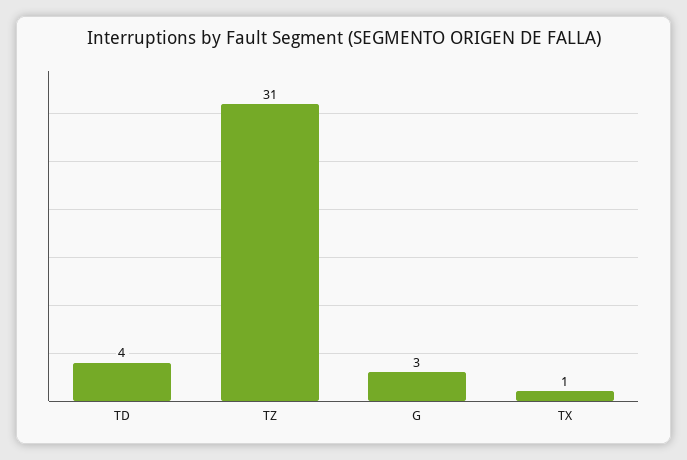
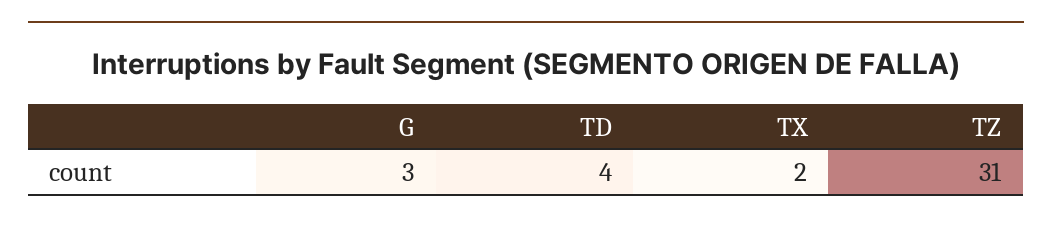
TX: 1 -> 2

